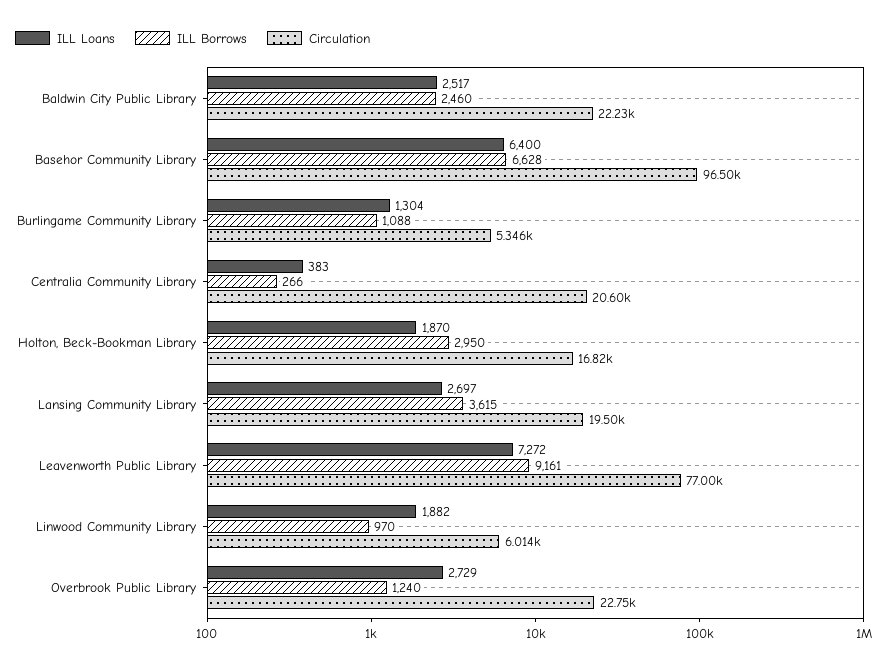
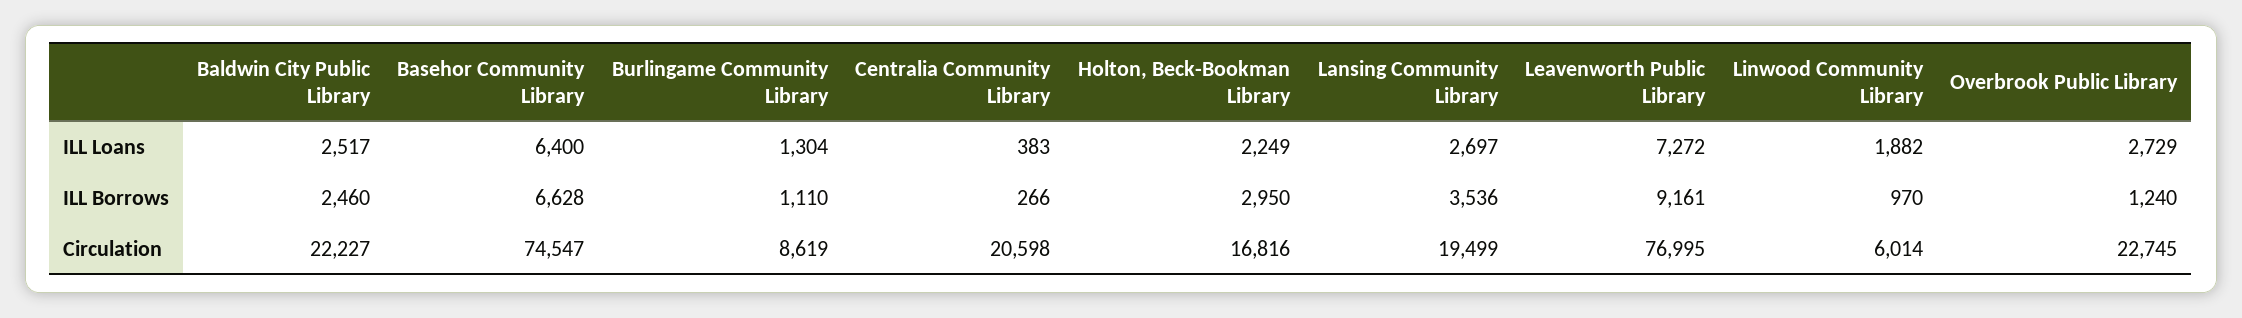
Circulation, Basehor Community Library: 96500 -> 74547
ILL Borrows, Burlingame Community Library: 1088 -> 1110
Circulation, Burlingame Community Library: 5346 -> 8619
ILL Loans, Holton, Beck-Bookman Library: 1870 -> 2249
ILL Borrows, Lansing Community Library: 3615 -> 3536

